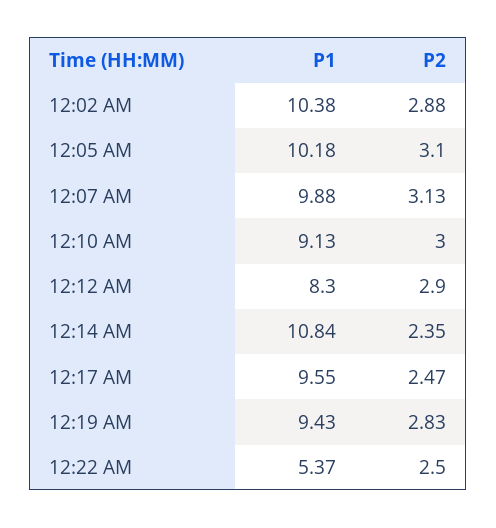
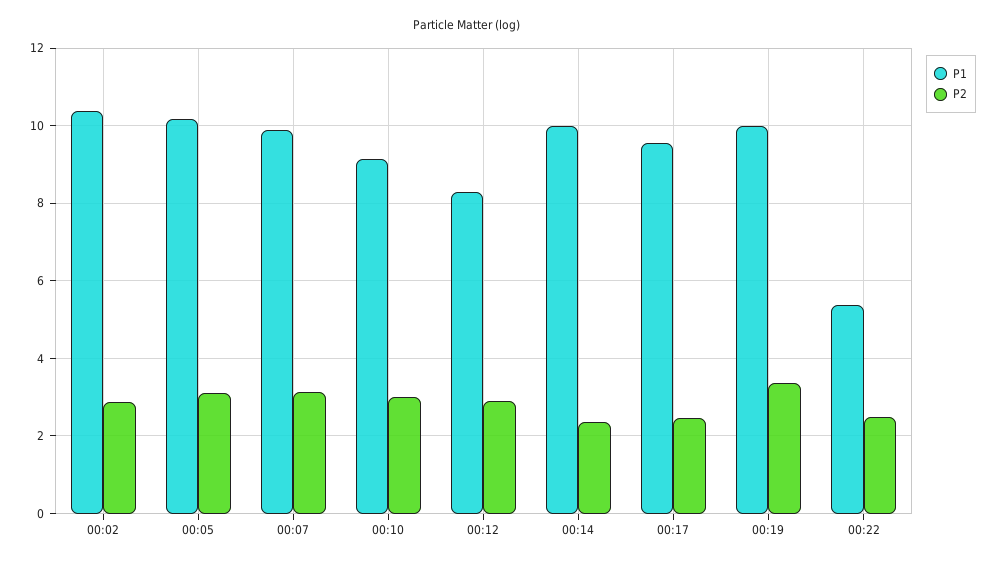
P1, 12:14 AM: 10.84 -> 10
P1, 12:19 AM: 9.43 -> 10
P2, 12:19 AM: 2.83 -> 3.4

